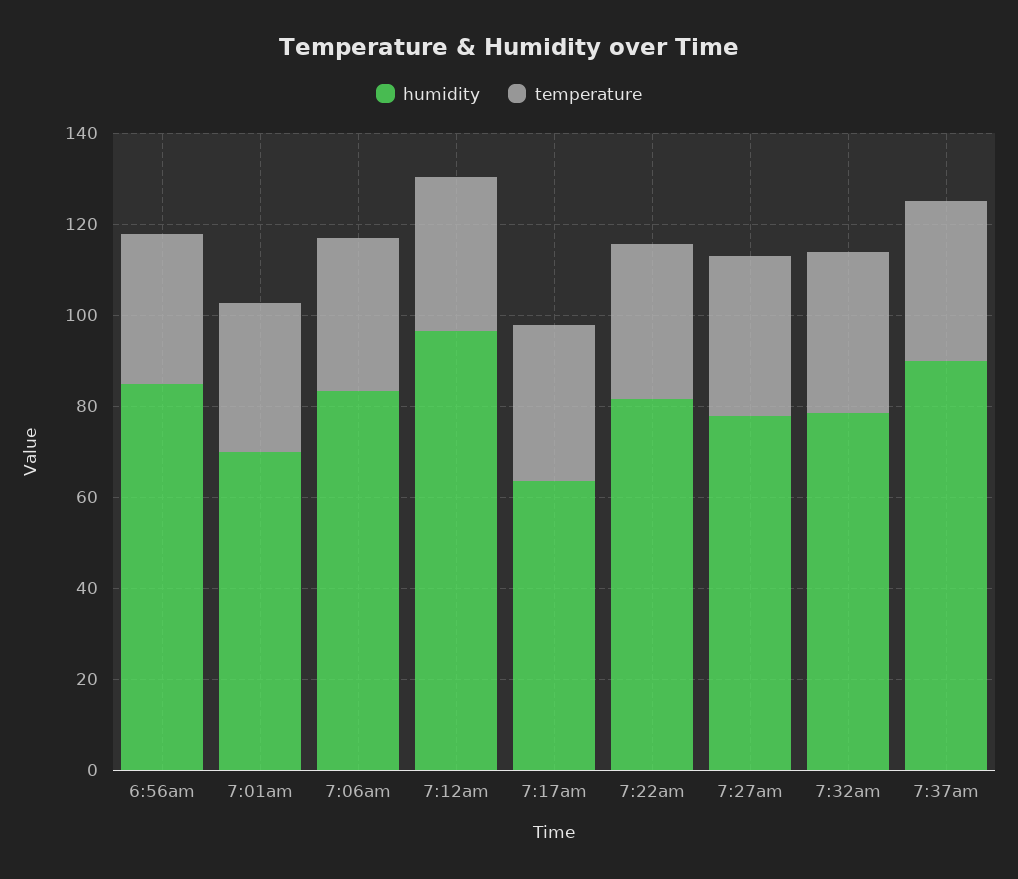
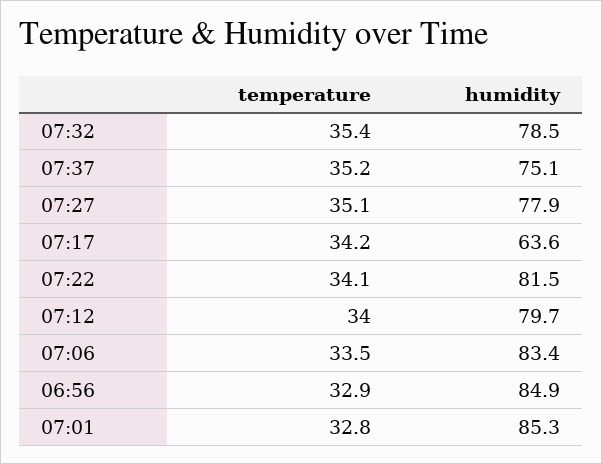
humidity, 7:01am: 70 -> 85.3
humidity, 7:12am: 95 -> 79.7
humidity, 7:37am: 90 -> 75.1

